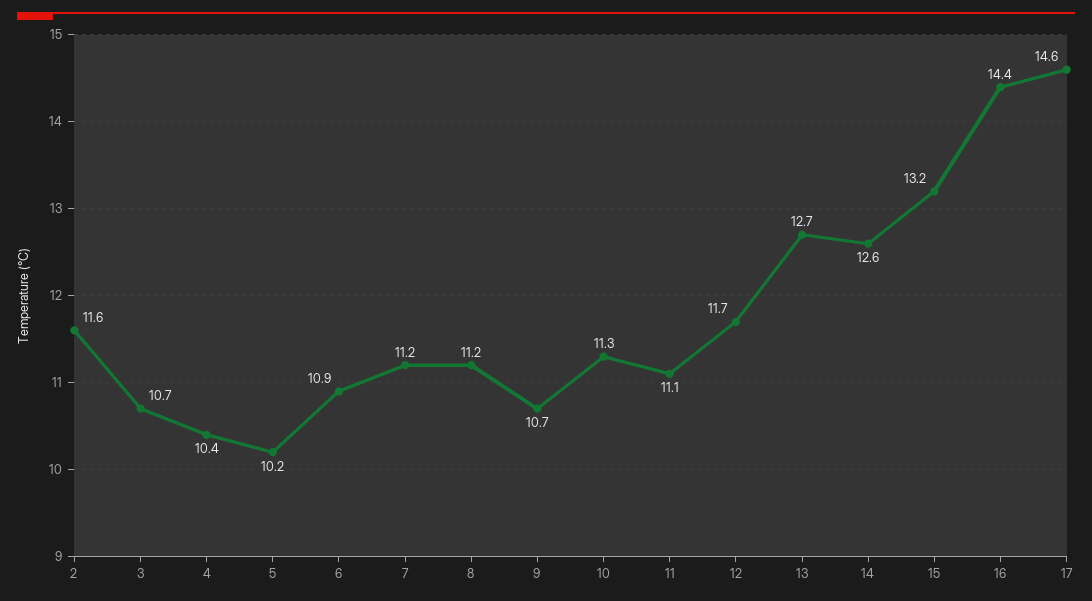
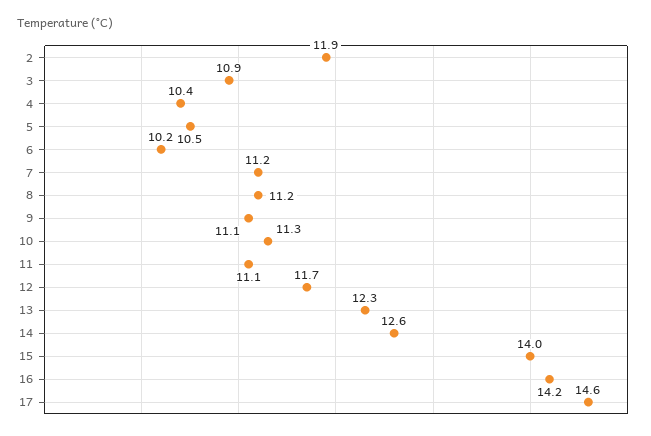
2: 11.6 -> 11.9
3: 10.7 -> 10.9
5: 10.2 -> 10.5
6: 10.9 -> 10.2
9: 10.7 -> 11.1
13: 12.7 -> 12.3
15: 13.2 -> 14
16: 14.4 -> 14.2

